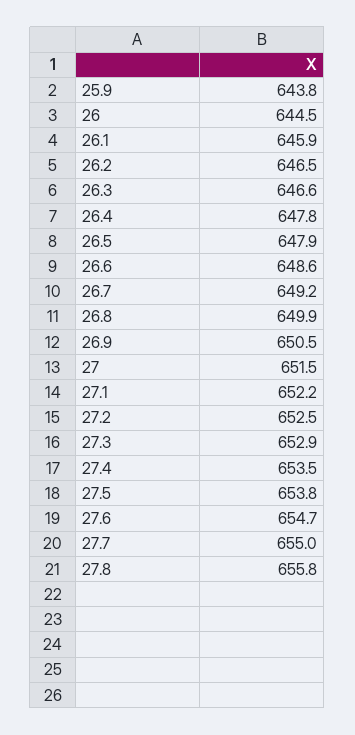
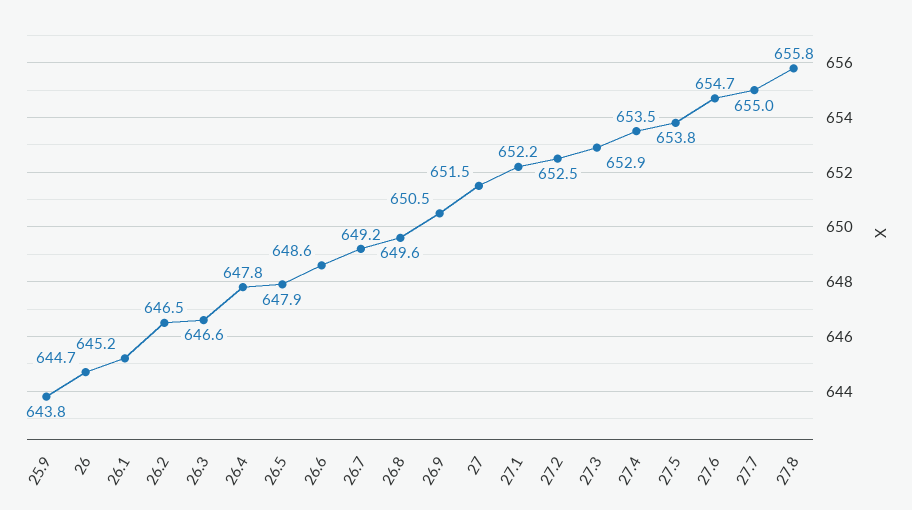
26: 644.5 -> 644.7
26.1: 645.9 -> 645.2
26.8: 649.9 -> 649.6

